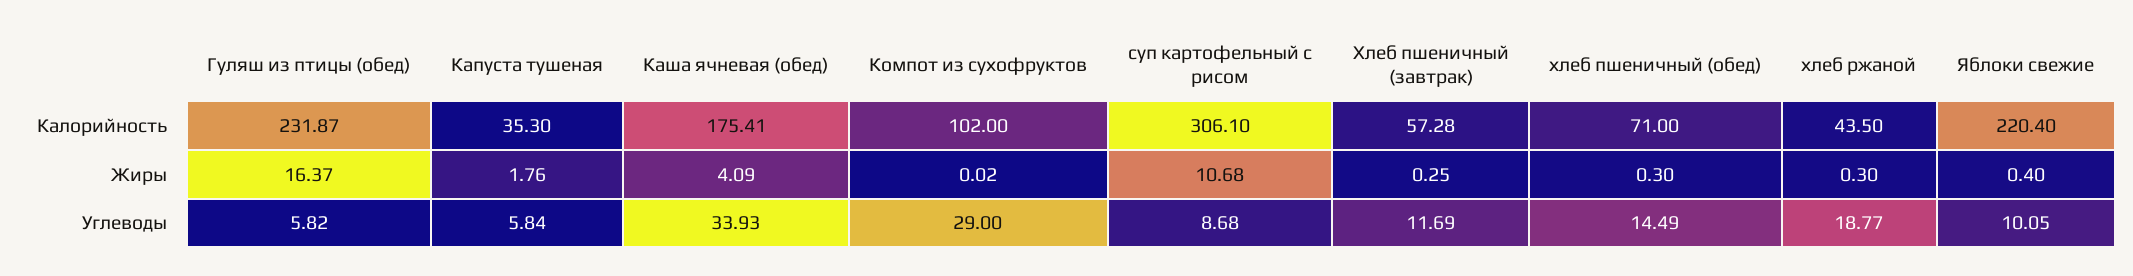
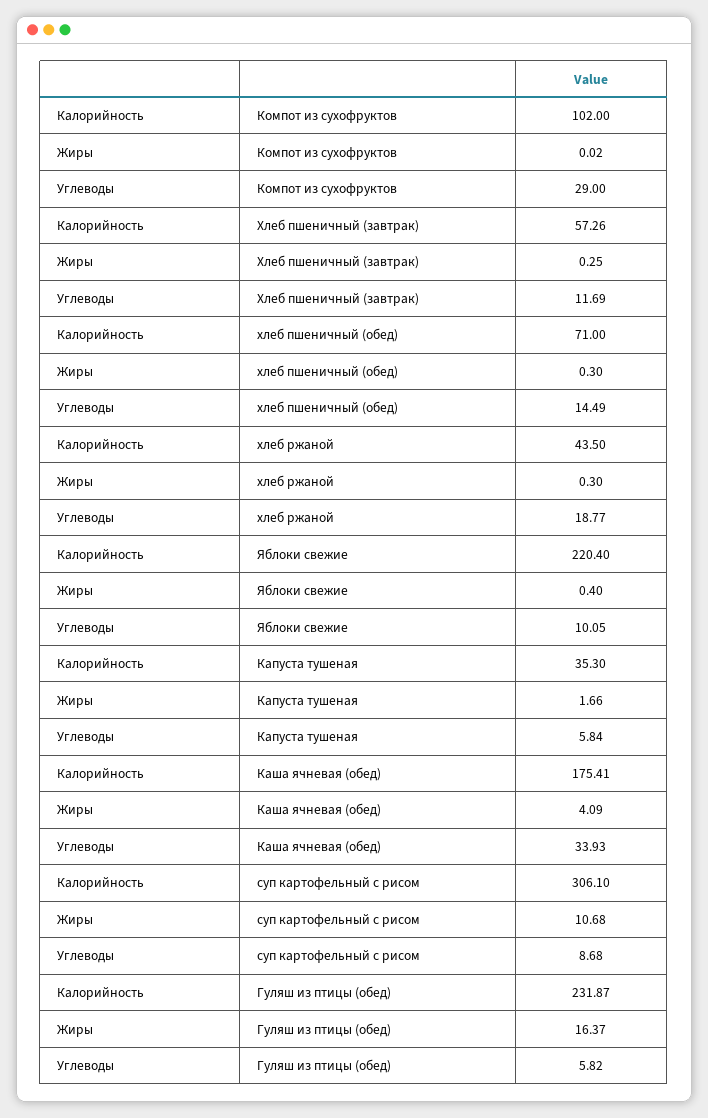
Хлеб пшеничный (завтрак), Калорийность: 57.28 -> 57.26
Капуста тушеная, Жиры: 1.76 -> 1.66

